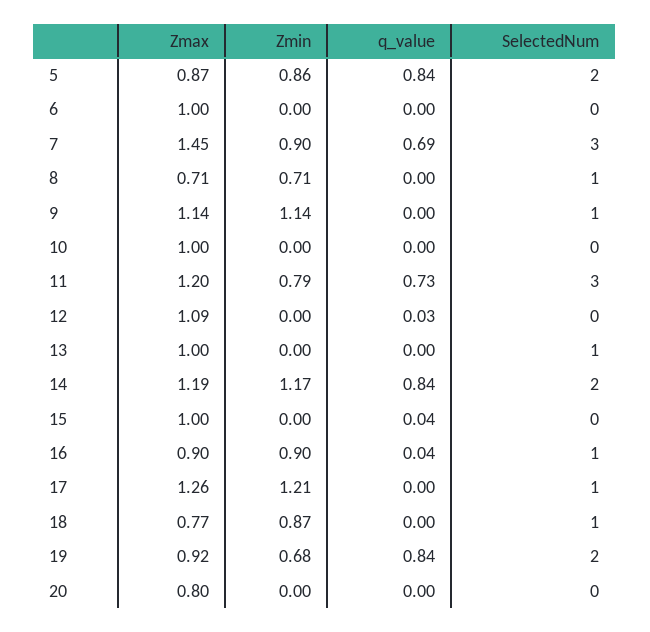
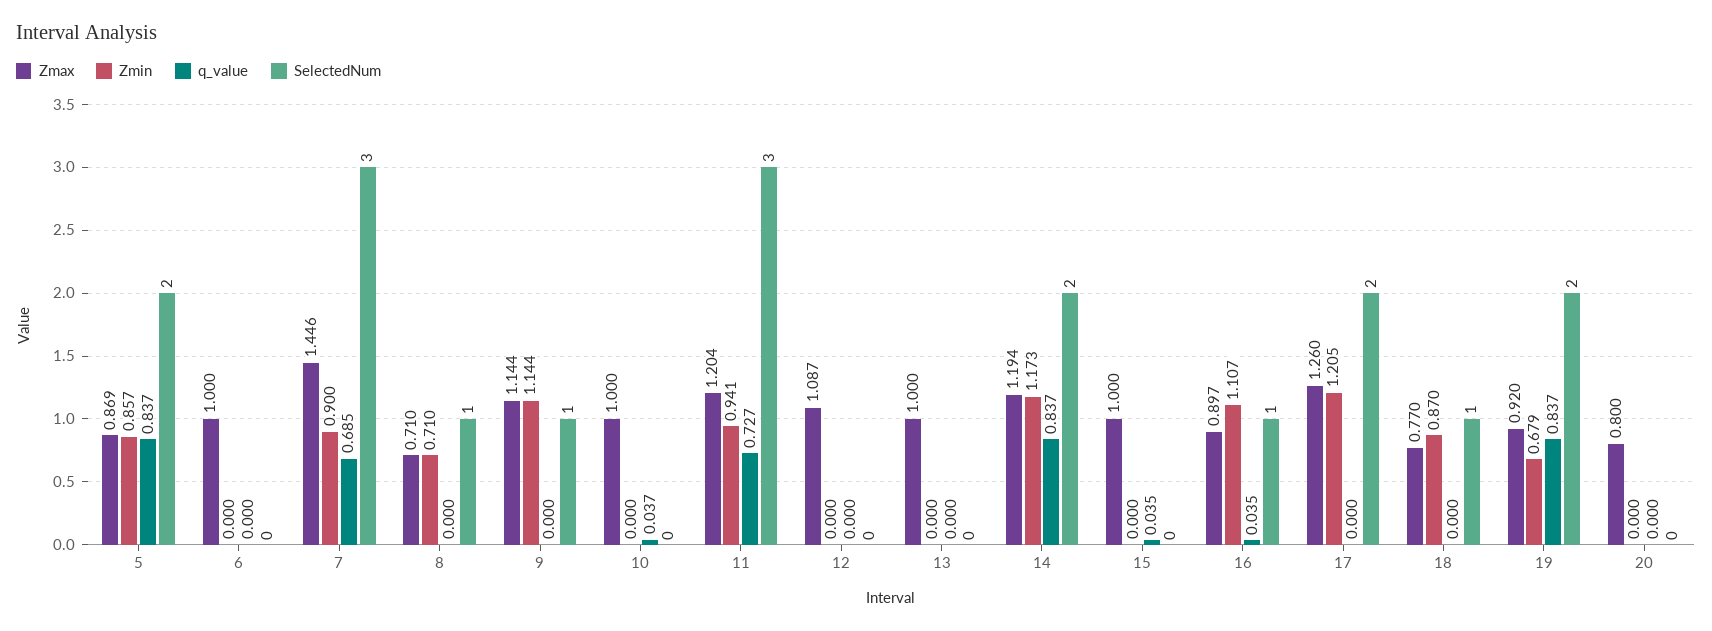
q_value, 10: 0 -> 0.037
Zmin, 11: 0.79 -> 0.941
q_value, 12: 0.03 -> 0
SelectedNum, 13: 1 -> 0
Zmin, 16: 0.9 -> 1.107
SelectedNum, 17: 1 -> 2

